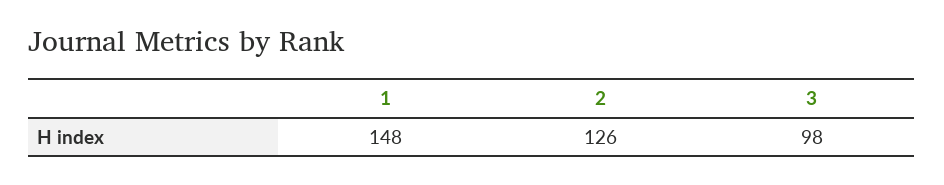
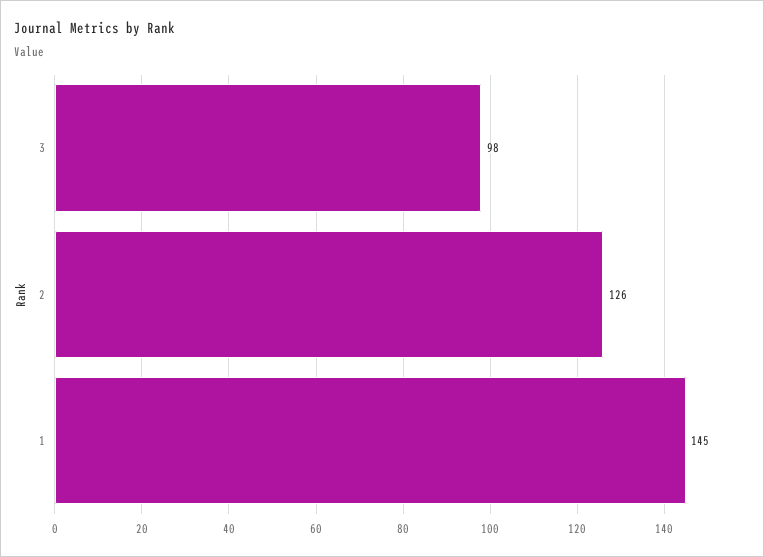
1: 148 -> 145

